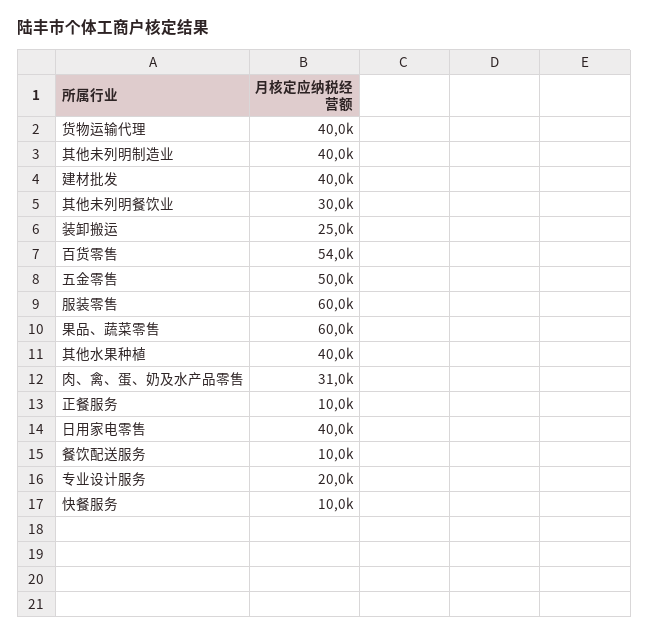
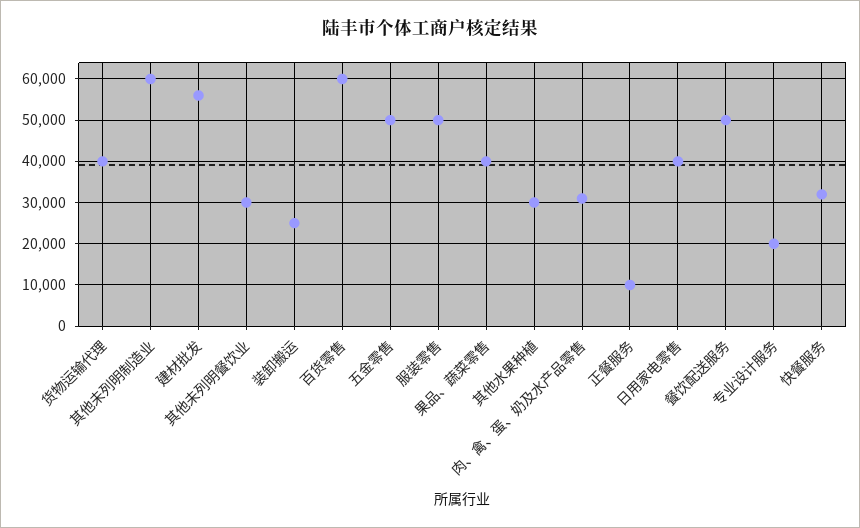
其他未列明制造业: 40000 -> 60000
建材批发: 40000 -> 56000
百货零售: 54000 -> 60000
服装零售: 60000 -> 50000
果品、蔬菜零售: 60000 -> 40000
其他水果种植: 40000 -> 30000
餐饮配送服务: 10000 -> 50000
快餐服务: 10000 -> 32000

